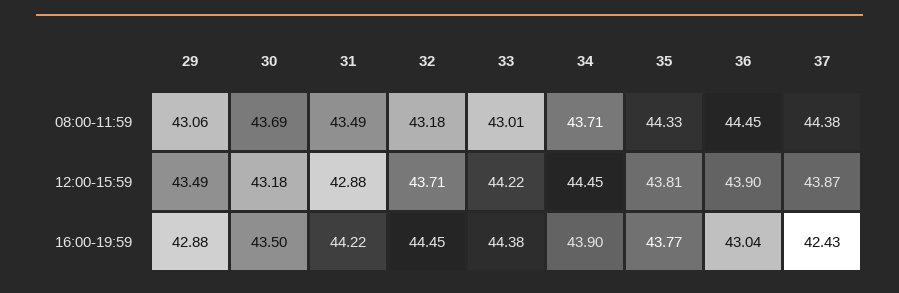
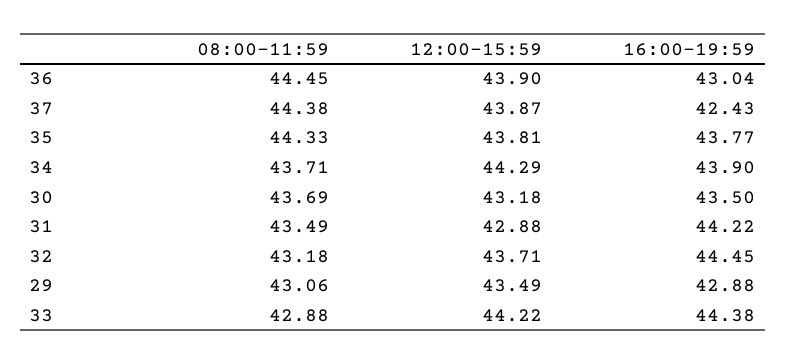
33, 08:00-11:59: 43.01 -> 42.88
34, 12:00-15:59: 44.45 -> 44.29

